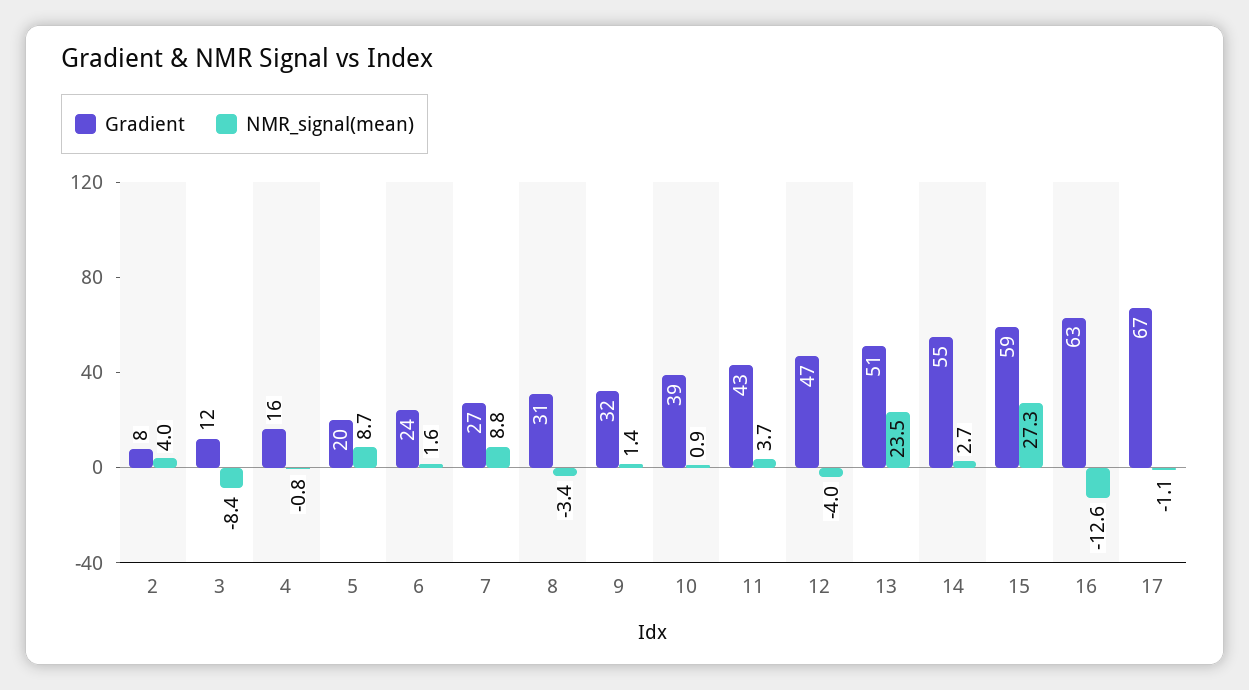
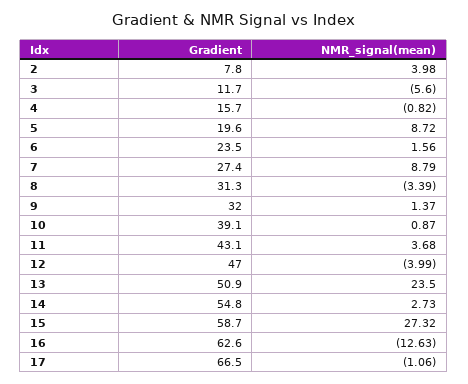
NMR_signal(mean), 3: -8.4 -> -5.6

